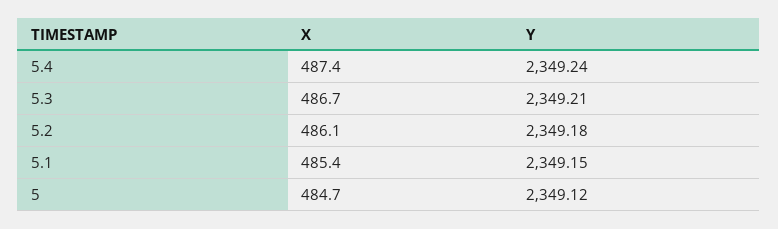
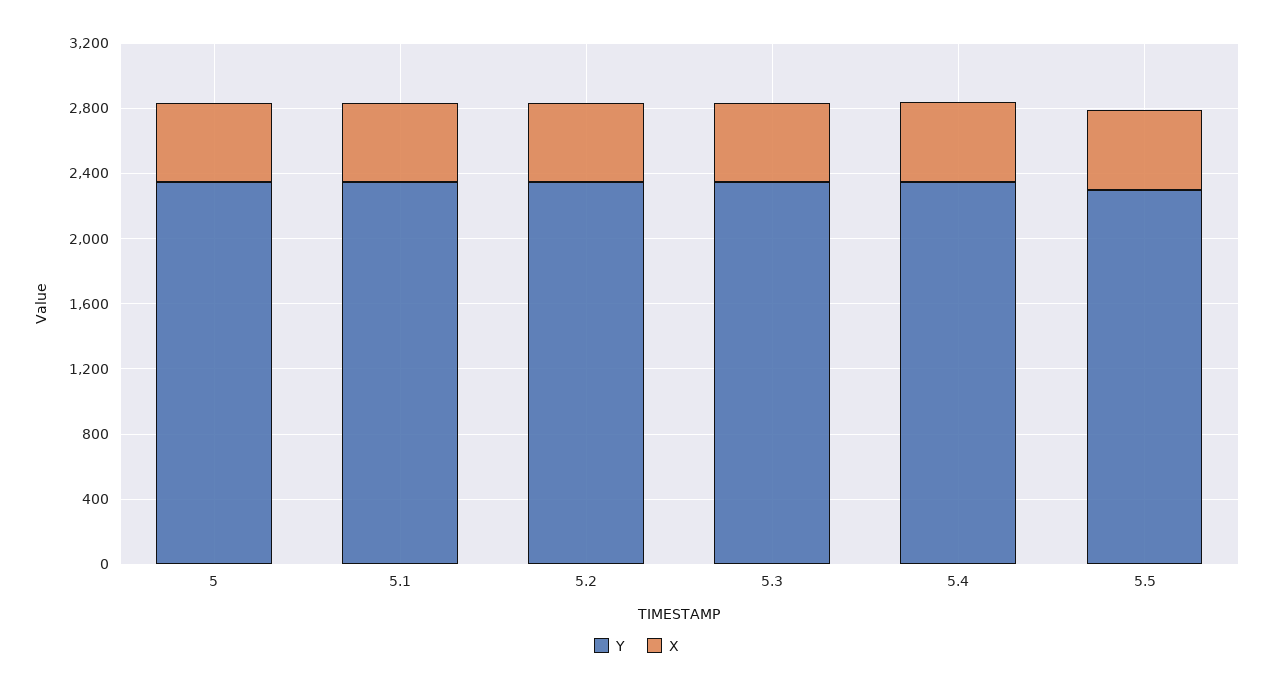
Y, 5.5: none -> 2300
X, 5.5: none -> 500

